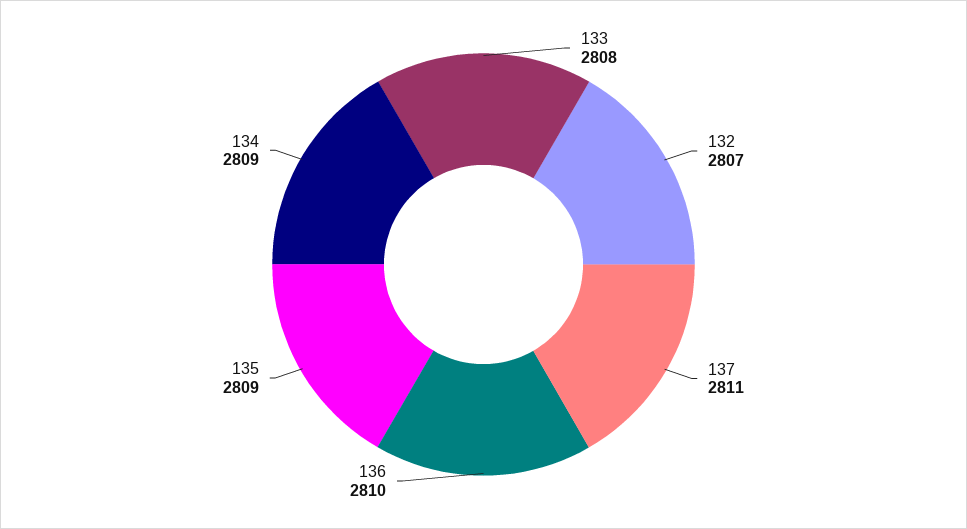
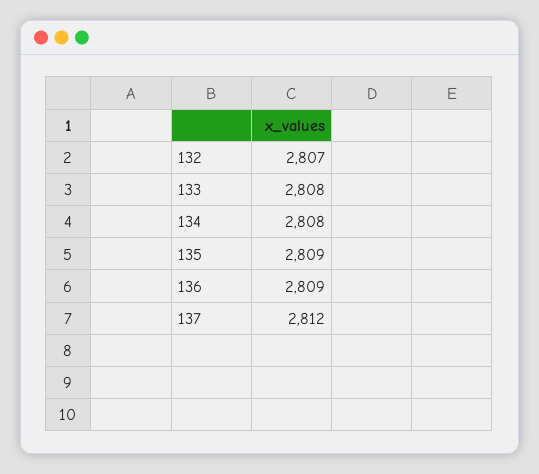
137: 2811 -> 2812
136: 2810 -> 2809
134: 2809 -> 2808

